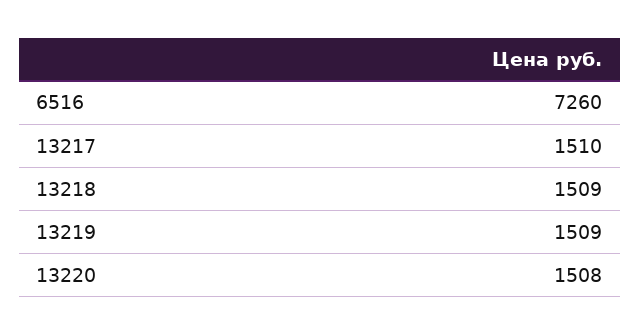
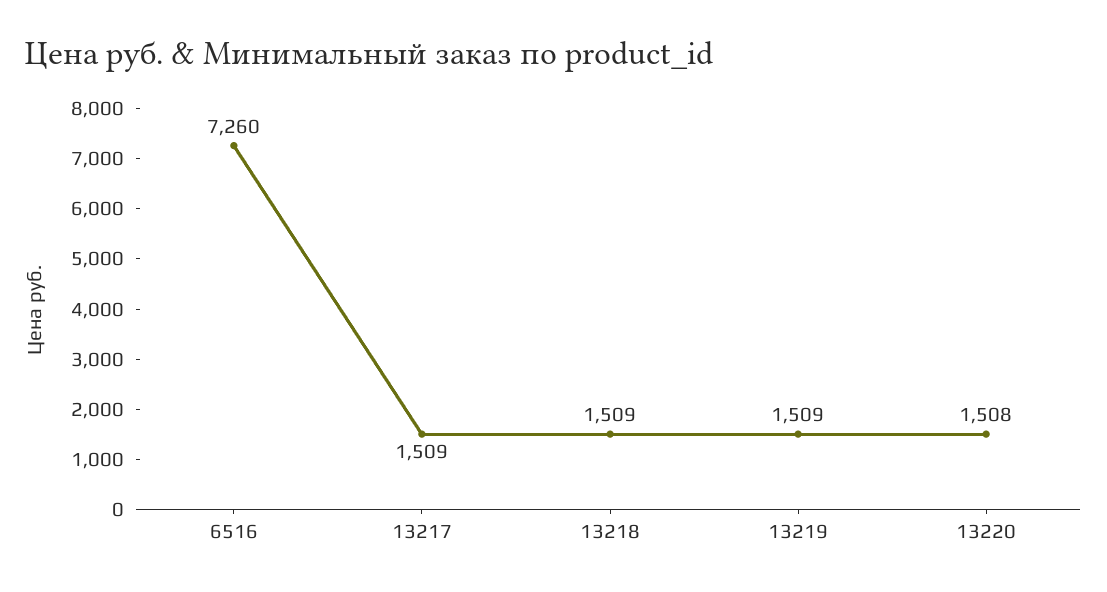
13217: 1510 -> 1509

